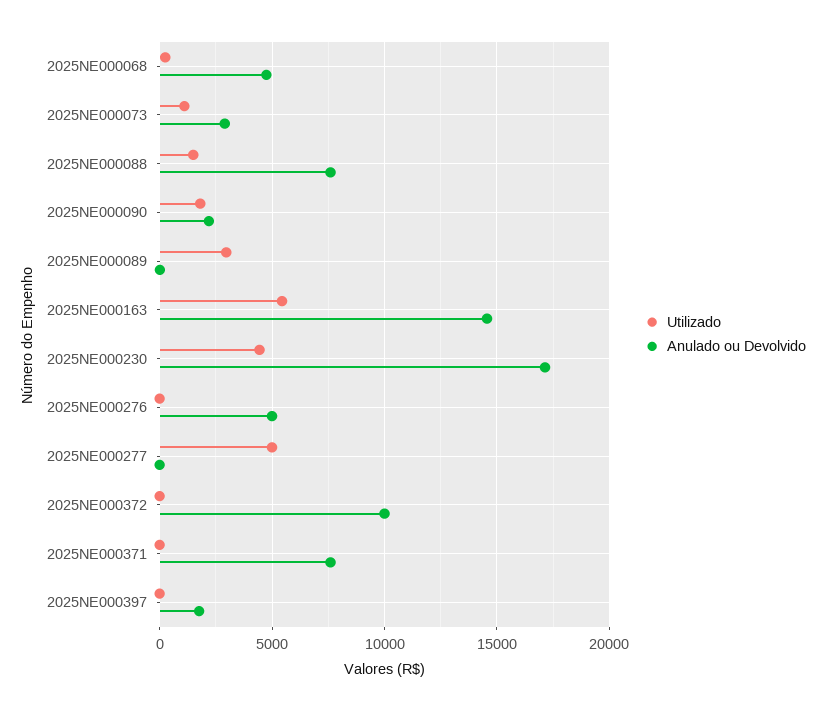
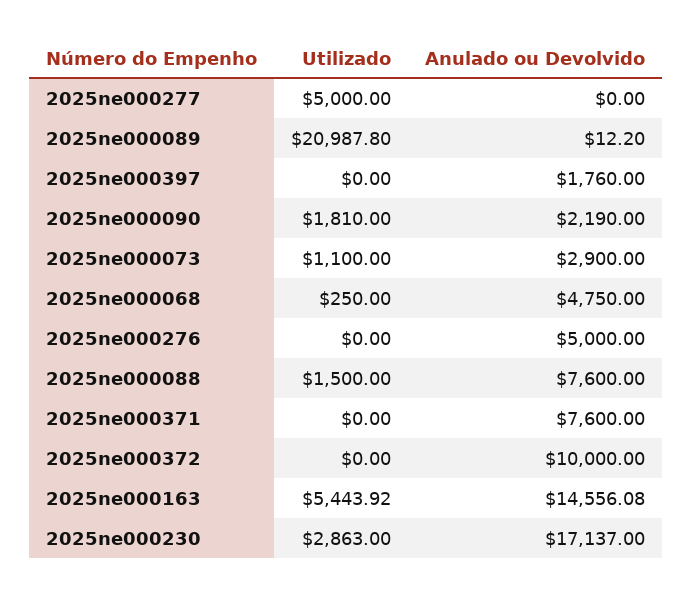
Utilizado, 2025NE000089: 3000 -> 20987.8
Utilizado, 2025NE000230: 4500 -> 2863

